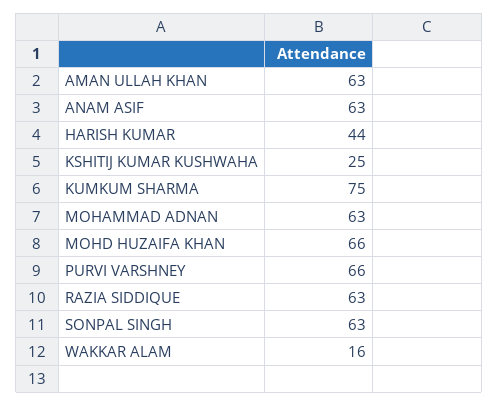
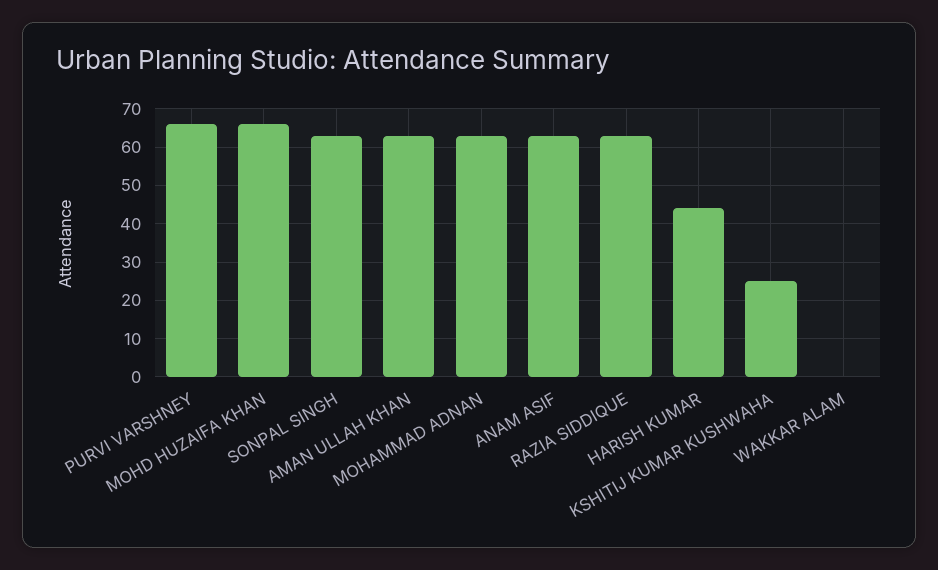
KUMKUM SHARMA: 75 -> none
WAKKAR ALAM: 16 -> 0

